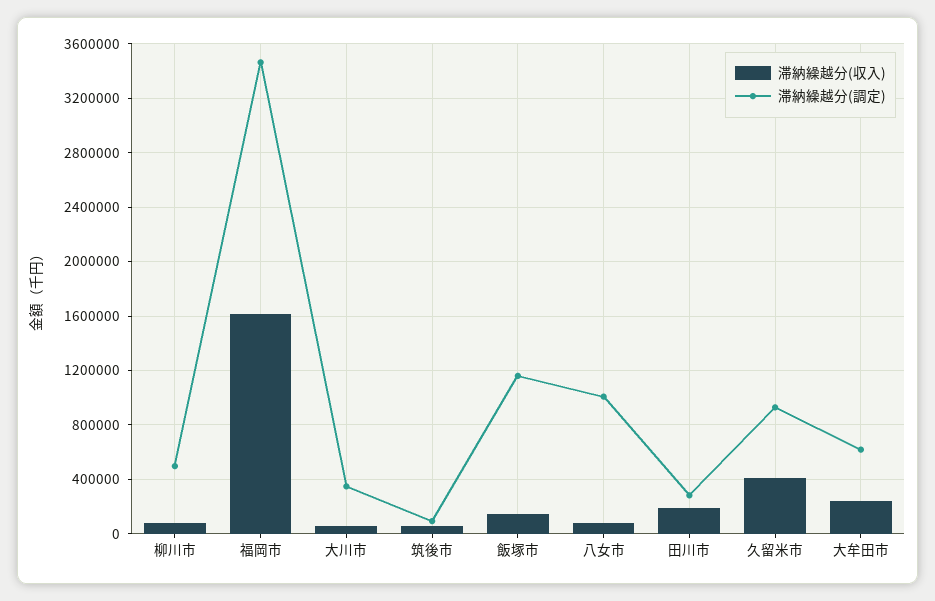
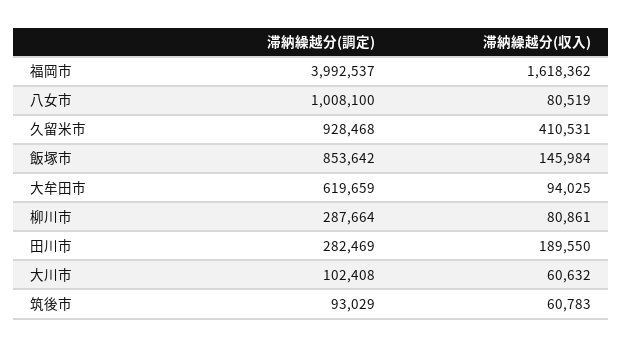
滞納繰越分(調定), 柳川市: 500000 -> 287664
滞納繰越分(調定), 福岡市: 3450000 -> 3992537
滞納繰越分(調定), 大川市: 350000 -> 102408
滞納繰越分(調定), 飯塚市: 1150000 -> 853642
滞納繰越分(収入), 大牟田市: 250000 -> 94025

